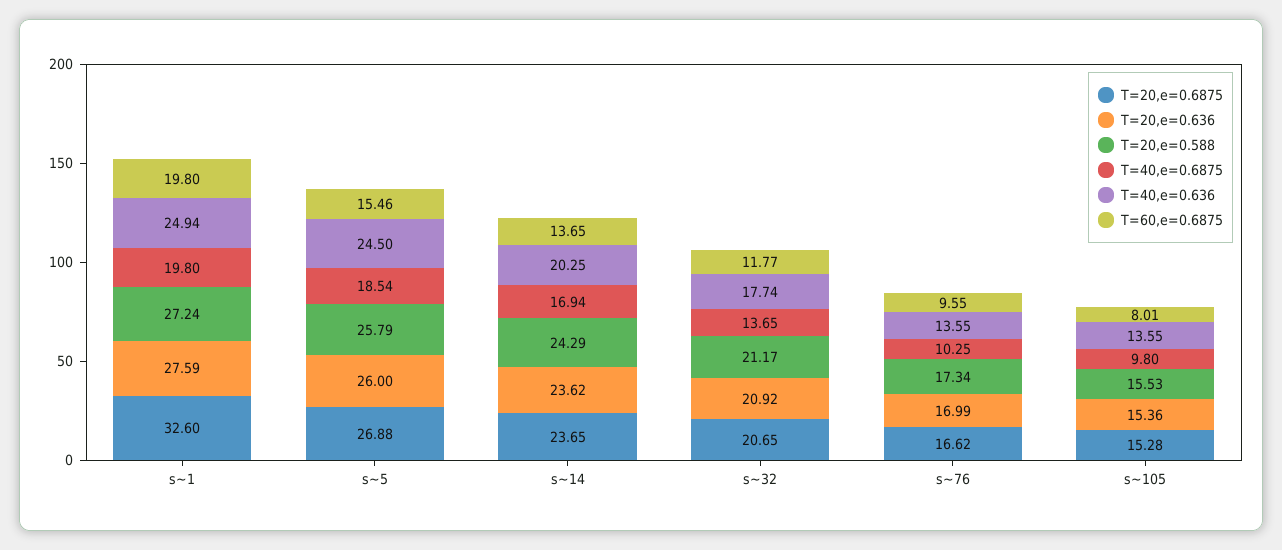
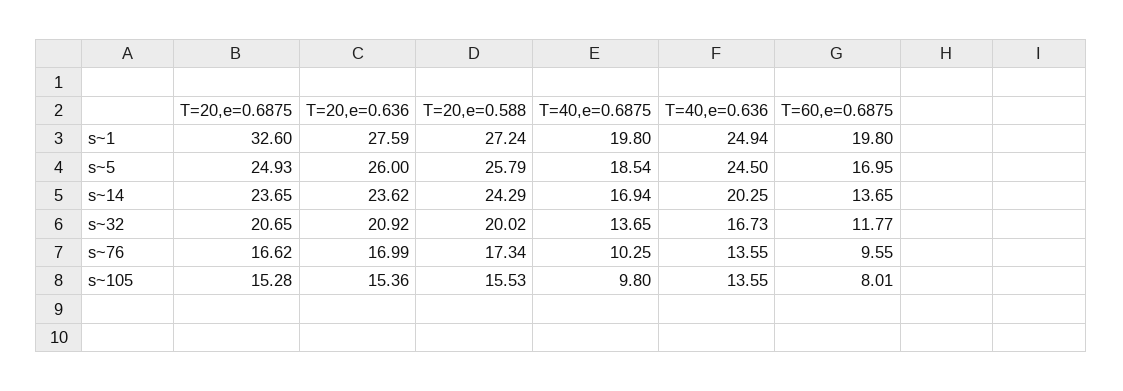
T=20,e=0.6875, s~5: 26.88 -> 24.93
T=60,e=0.6875, s~5: 15.46 -> 16.95
T=20,e=0.588, s~32: 21.17 -> 20.02
T=40,e=0.636, s~32: 17.74 -> 16.73

